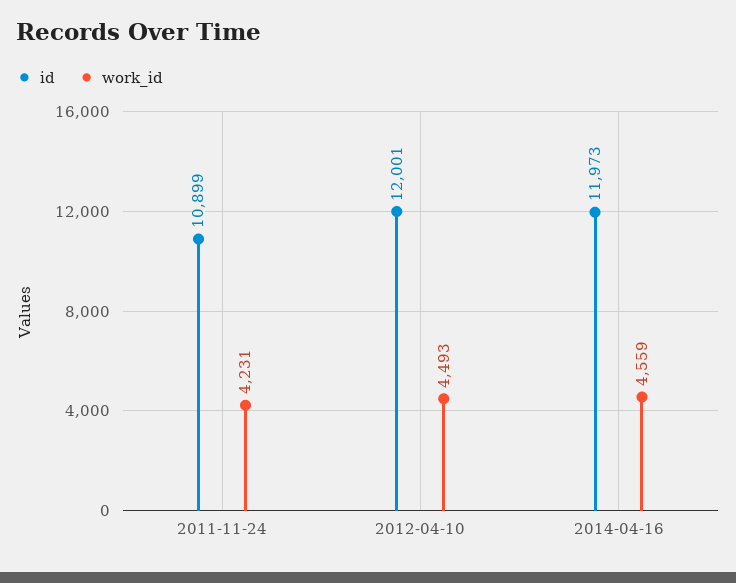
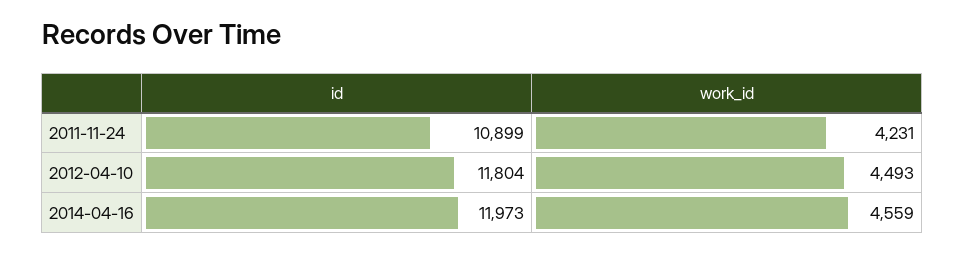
id, 2012-04-10: 12001 -> 11804

